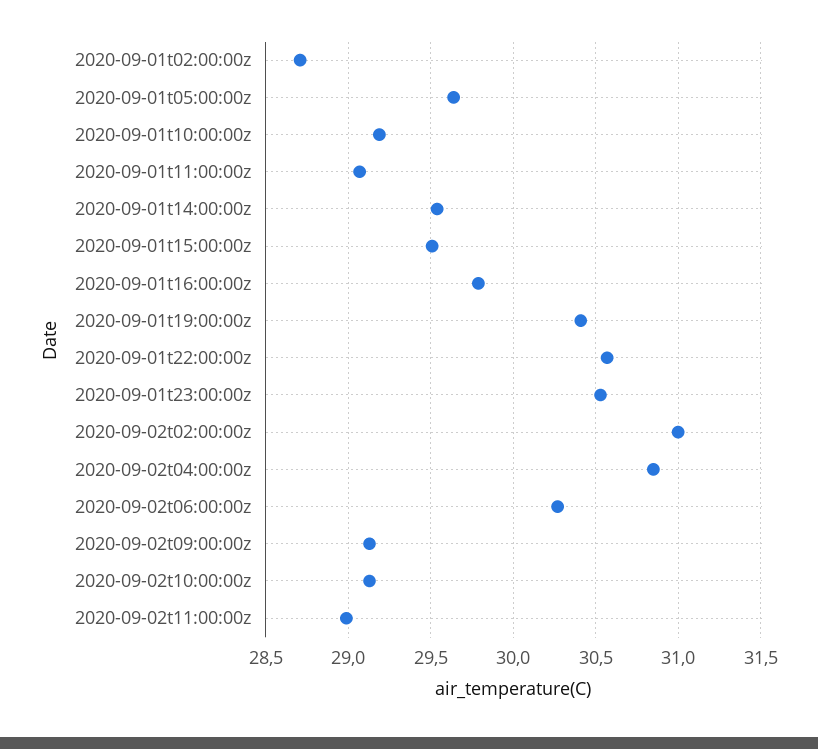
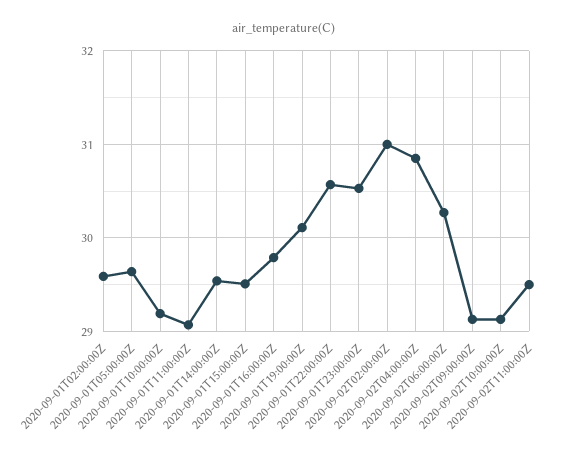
2020-09-01t02:00:00z: 28.7 -> 29.6
2020-09-01t19:00:00z: 30.4 -> 30.1
2020-09-02t11:00:00z: 29 -> 29.5

